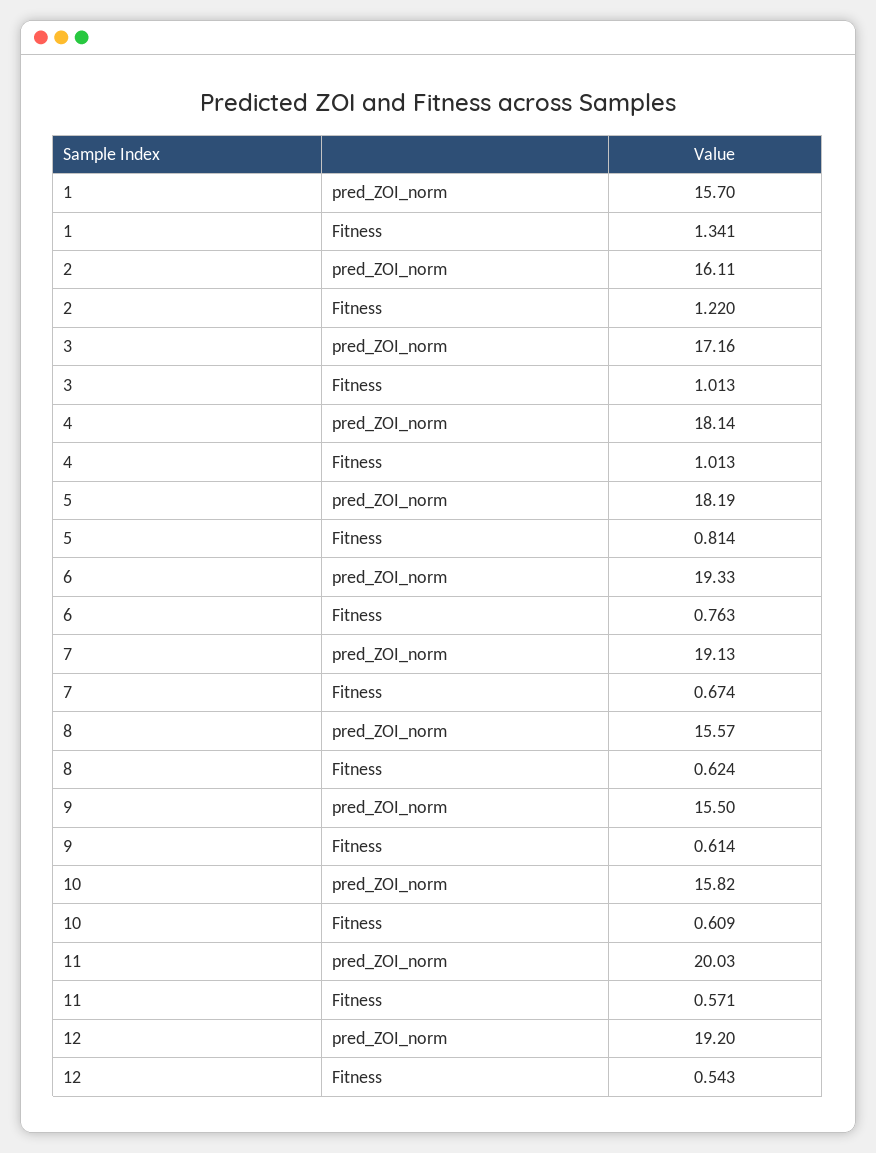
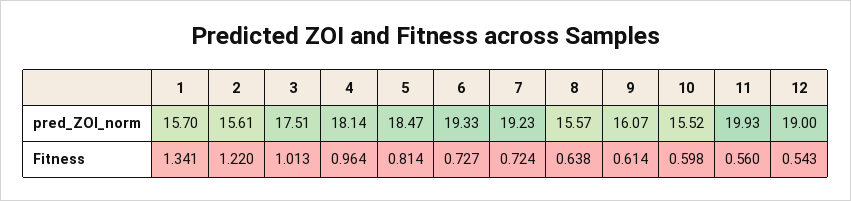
2, pred_ZOI_norm: 16.11 -> 15.61
3, pred_ZOI_norm: 17.16 -> 17.51
4, Fitness: 1.013 -> 0.964
5, pred_ZOI_norm: 18.19 -> 18.47
6, Fitness: 0.763 -> 0.727
7, pred_ZOI_norm: 19.13 -> 19.23
7, Fitness: 0.674 -> 0.724
8, Fitness: 0.624 -> 0.638
9, pred_ZOI_norm: 15.5 -> 16.07
10, pred_ZOI_norm: 15.82 -> 15.52
10, Fitness: 0.609 -> 0.598
11, pred_ZOI_norm: 20.03 -> 19.93
11, Fitness: 0.571 -> 0.56
12, pred_ZOI_norm: 19.2 -> 19

